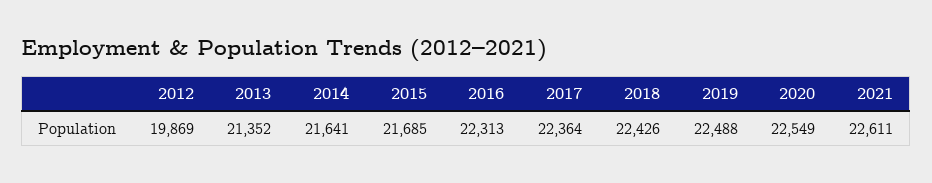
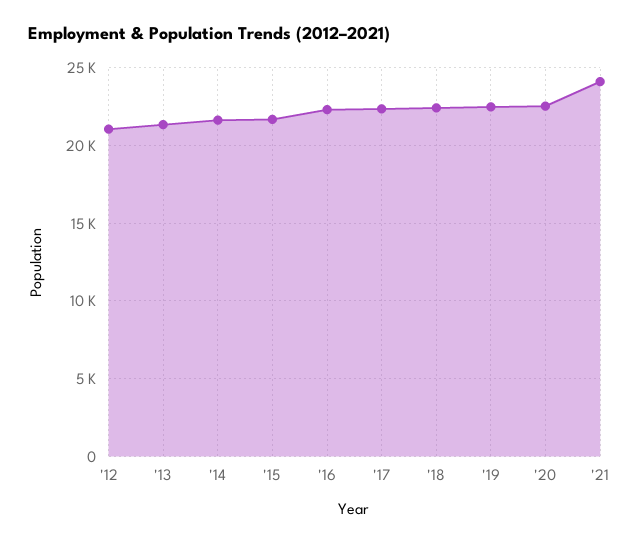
2012: 19869 -> 21000
2021: 22611 -> 24000

